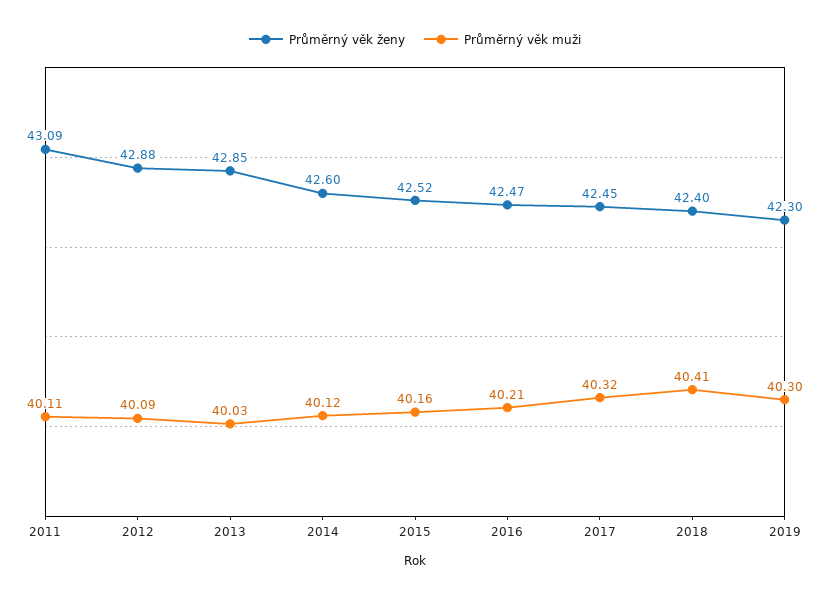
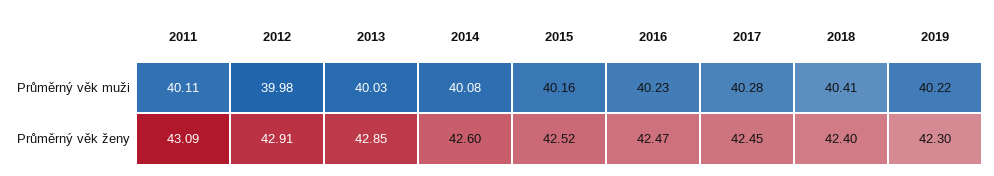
Průměrný věk ženy, 2012: 42.88 -> 42.91
Průměrný věk muži, 2012: 40.09 -> 39.98
Průměrný věk muži, 2014: 40.12 -> 40.08
Průměrný věk muži, 2016: 40.21 -> 40.23
Průměrný věk muži, 2017: 40.32 -> 40.28
Průměrný věk muži, 2019: 40.3 -> 40.22

